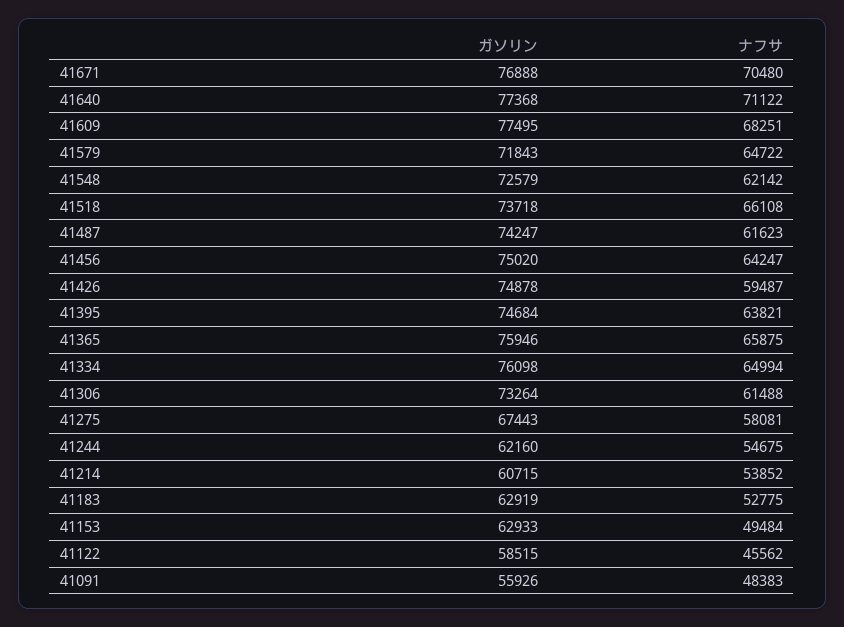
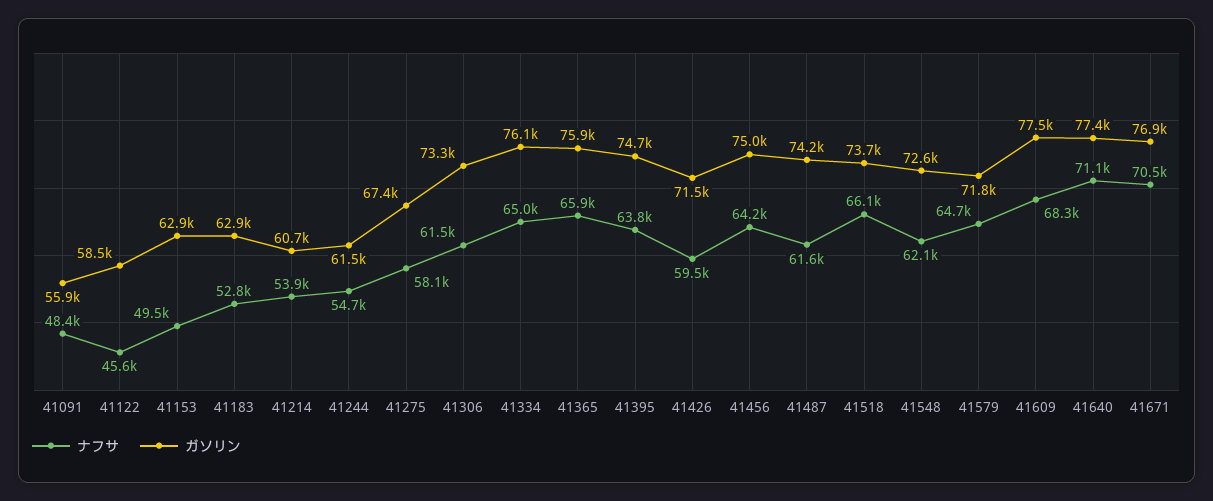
ガソリン, 41426: 74878 -> 71500
ガソリン, 41244: 62160 -> 61500

